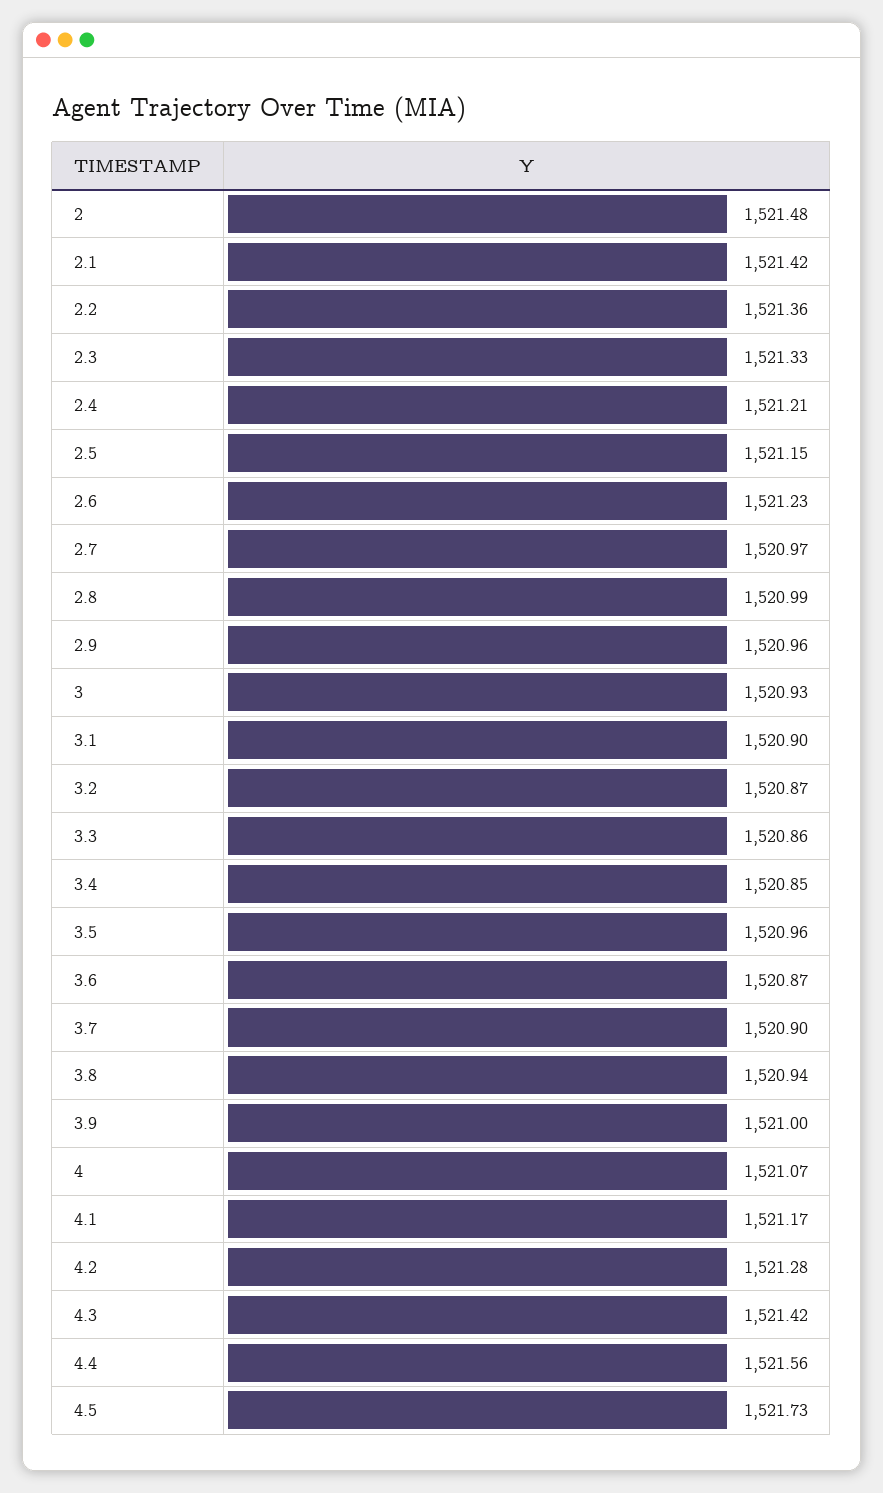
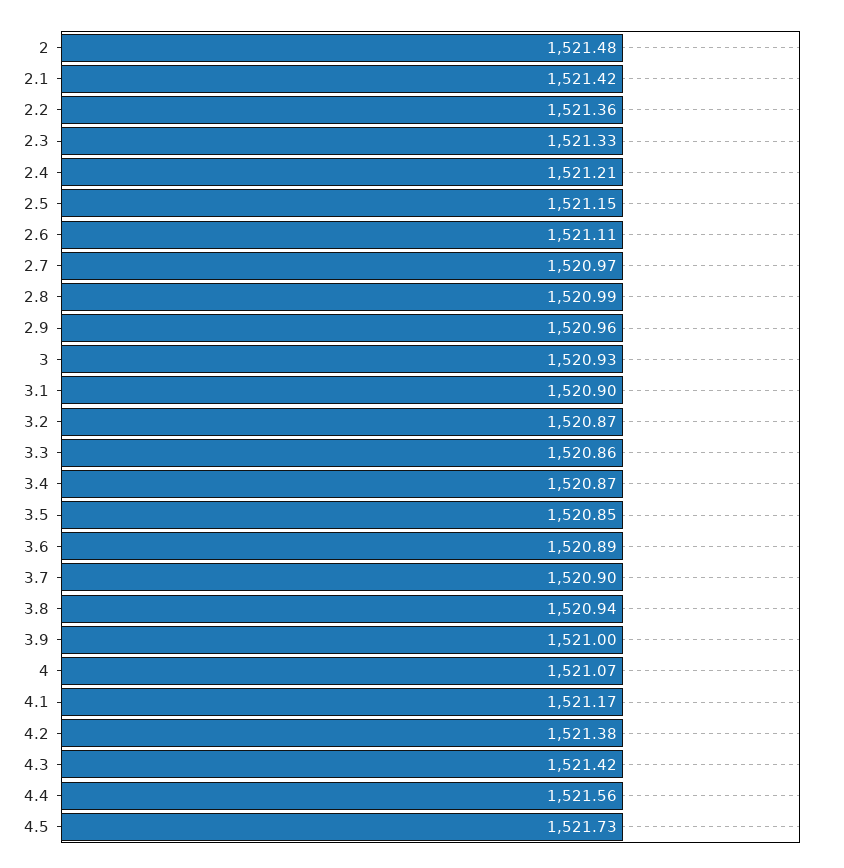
2.6: 1521.23 -> 1521.11
3.4: 1520.85 -> 1520.87
3.5: 1520.96 -> 1520.85
3.6: 1520.87 -> 1520.89
4.2: 1521.28 -> 1521.38

